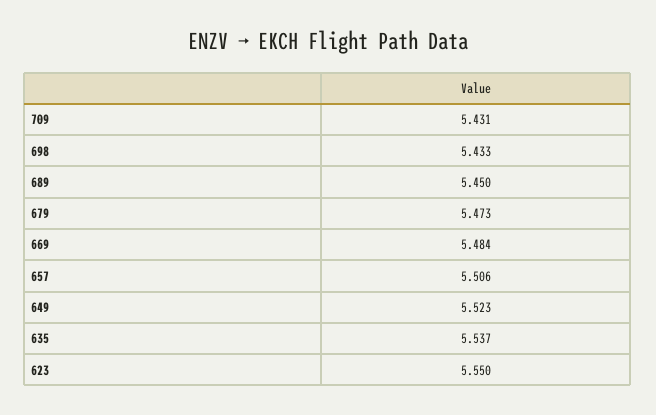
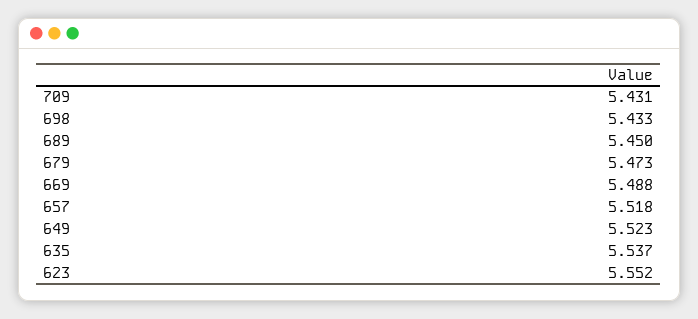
669: 5.484 -> 5.488
657: 5.506 -> 5.518
623: 5.55 -> 5.552

